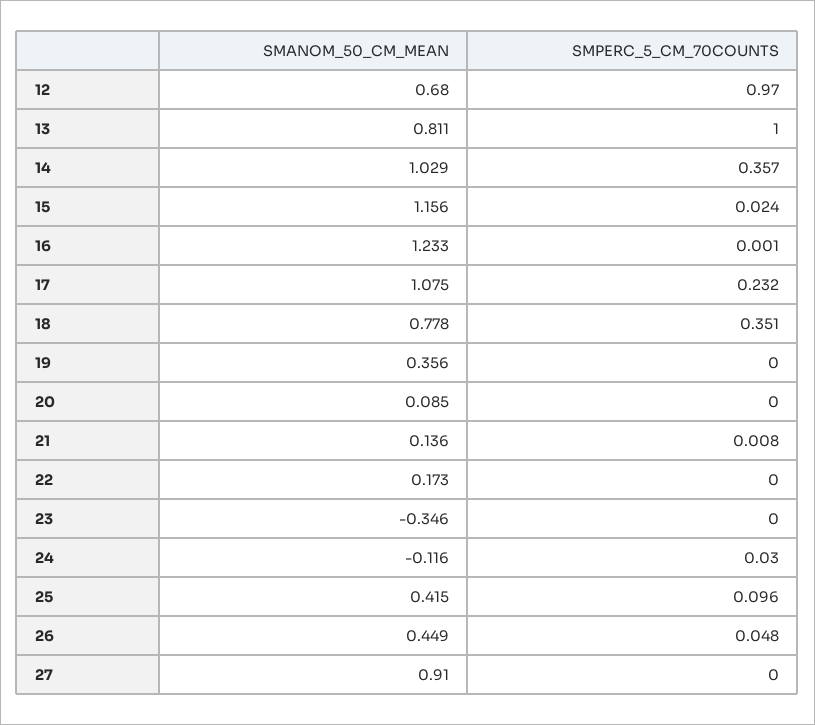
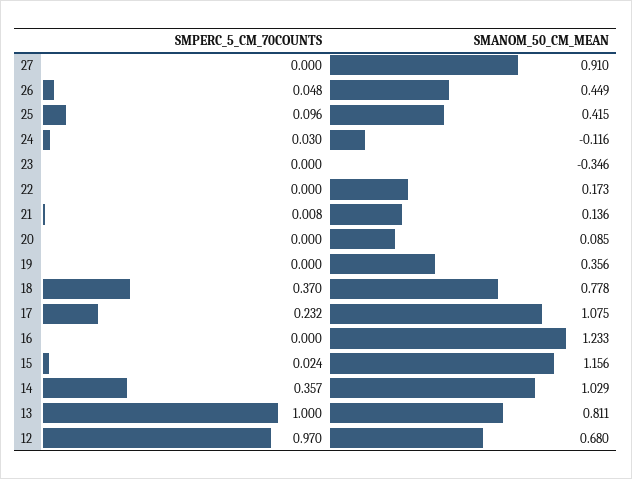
SMPERC_5_CM_70COUNTS, 16: 0.001 -> 0
SMPERC_5_CM_70COUNTS, 18: 0.351 -> 0.37

